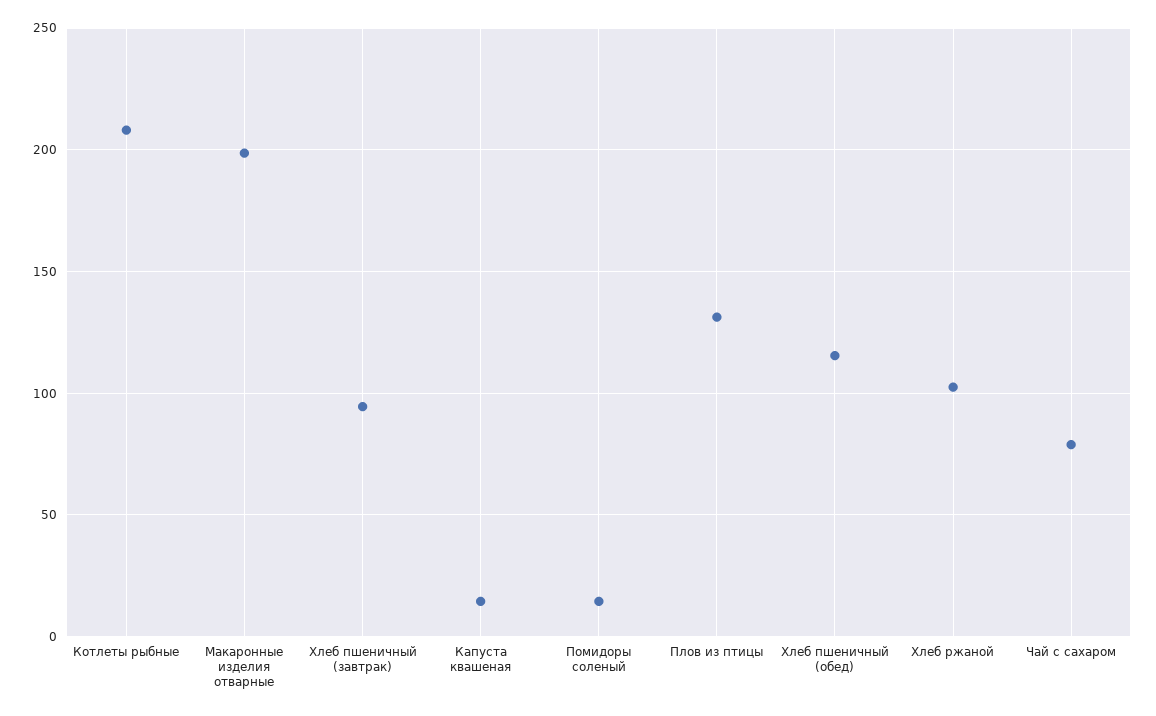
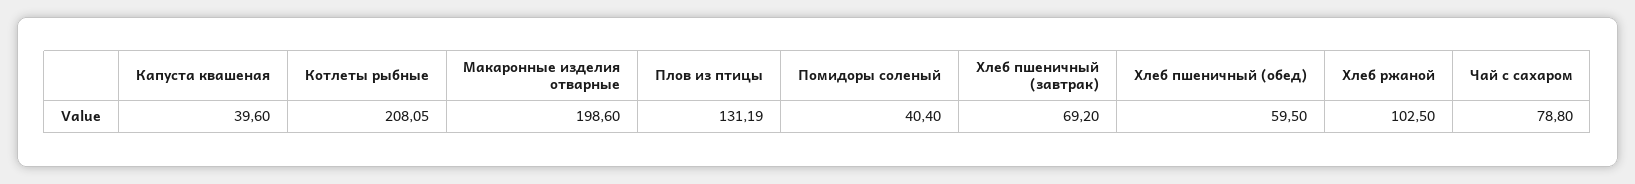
Хлеб пшеничный (завтрак): 95 -> 69.2
Капуста квашеная: 15 -> 39.6
Помидоры соленый: 15 -> 40.4
Хлеб пшеничный (обед): 115 -> 59.5

